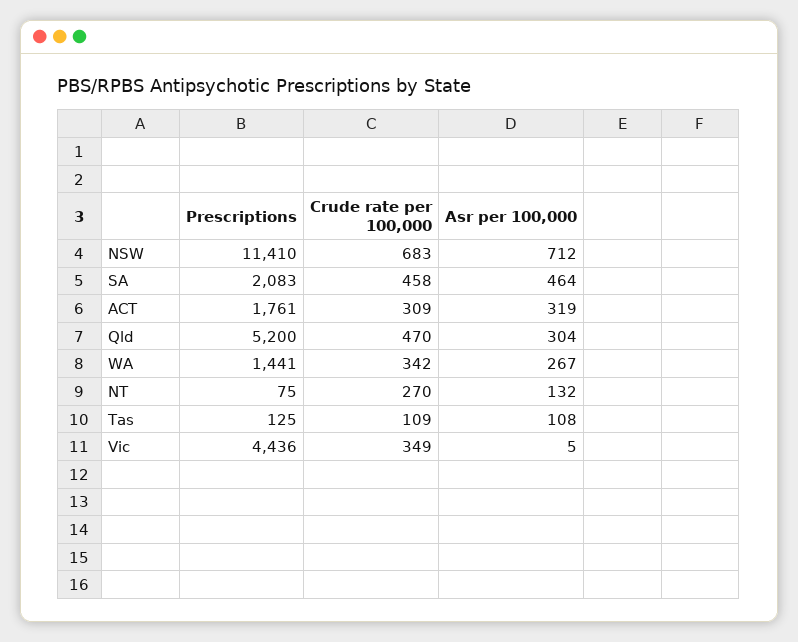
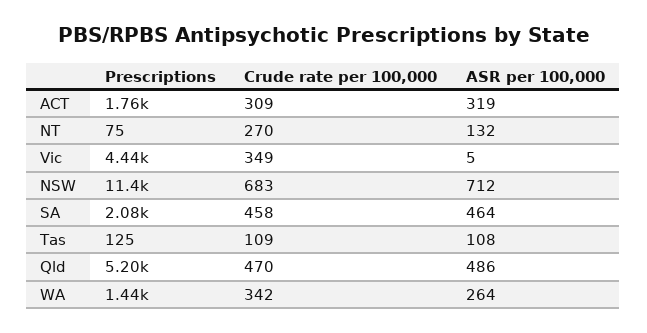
Asr per 100,000, Qld: 304 -> 486
Asr per 100,000, WA: 267 -> 264

